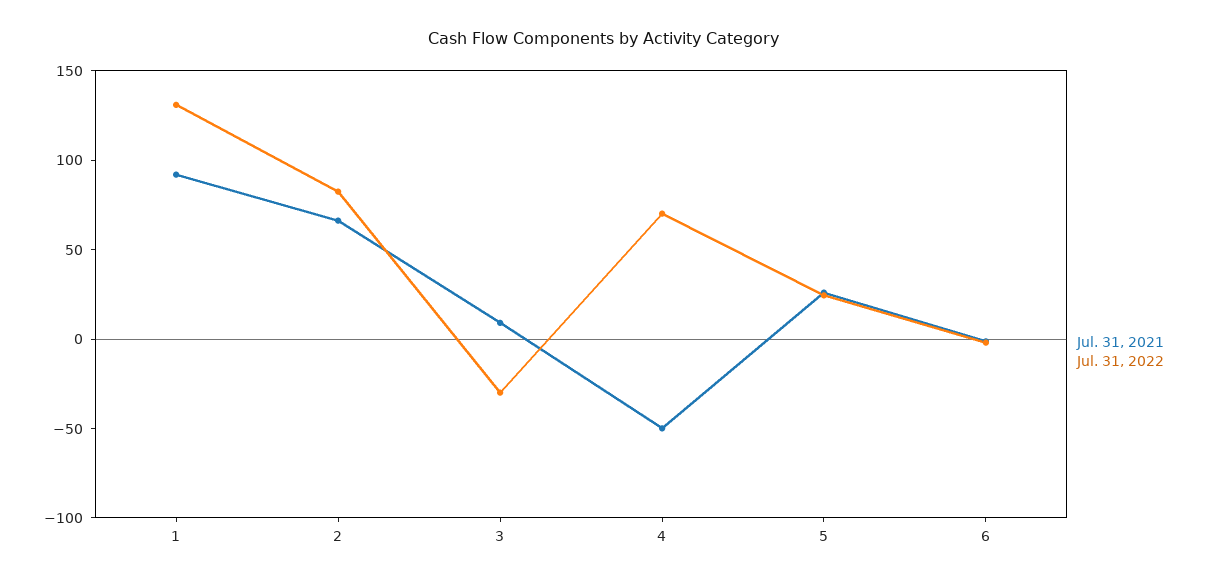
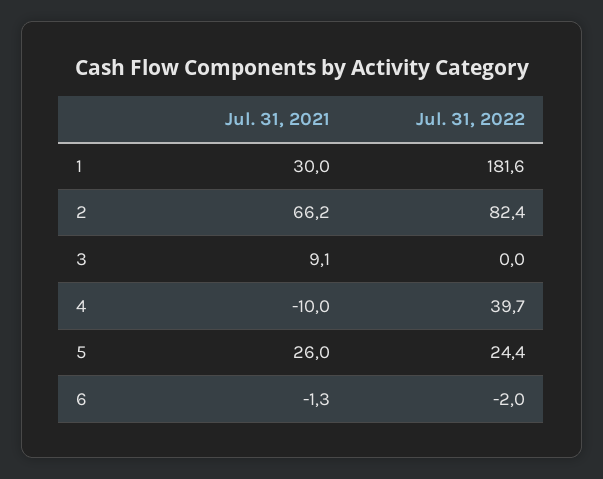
Jul. 31, 2021, 1: 90 -> 30
Jul. 31, 2022, 1: 130 -> 181.6
Jul. 31, 2022, 3: -30 -> 0
Jul. 31, 2021, 4: -50 -> -10
Jul. 31, 2022, 4: 70 -> 39.7

